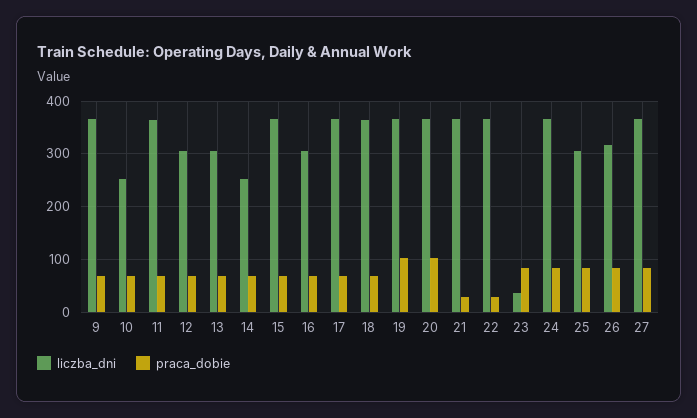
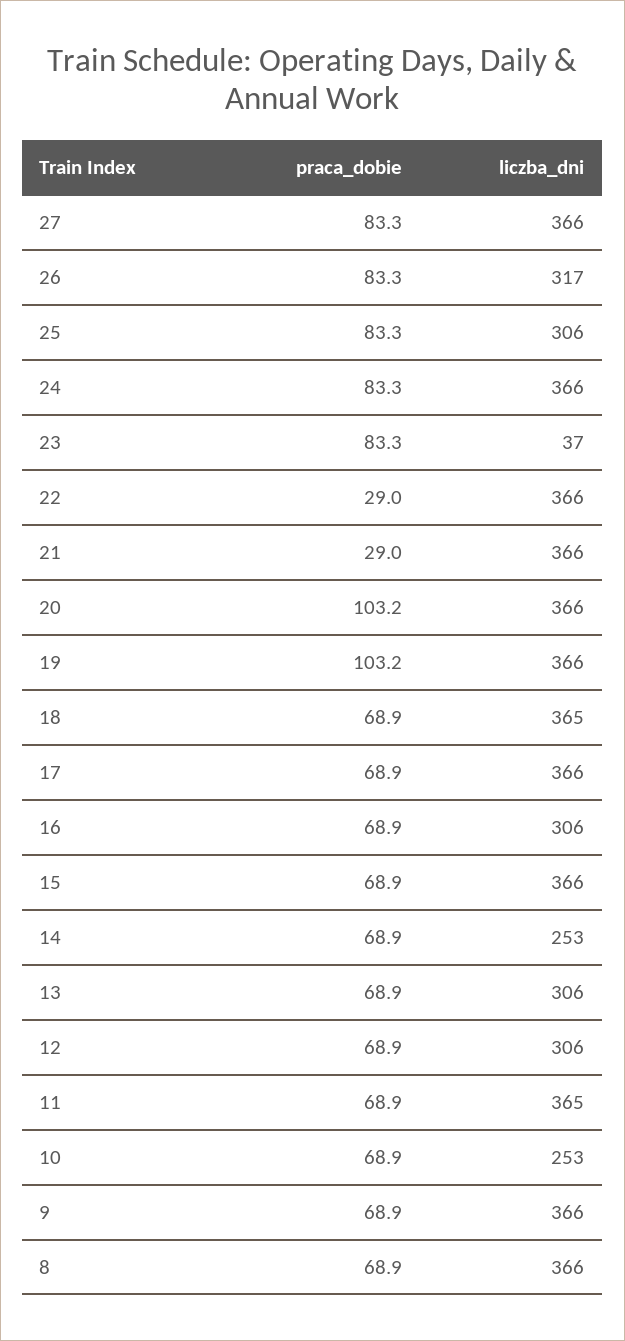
praca_dobie, 8: none -> 68.9
liczba_dni, 8: none -> 366

